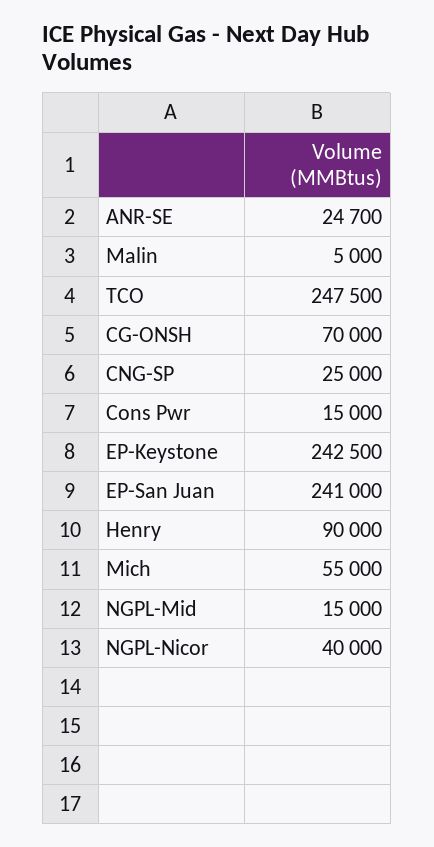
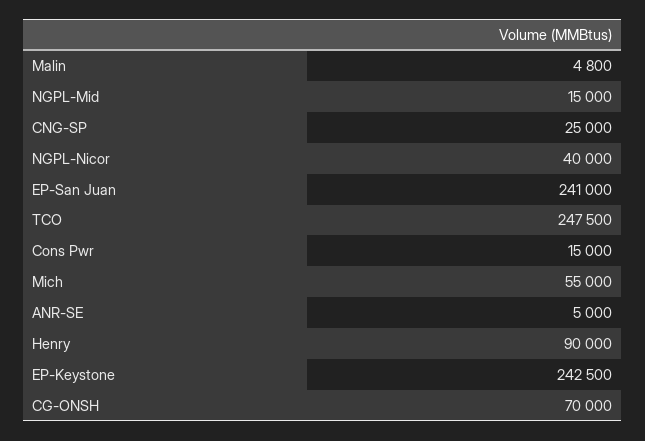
ANR-SE: 24700 -> 5000
Malin: 5000 -> 4800

